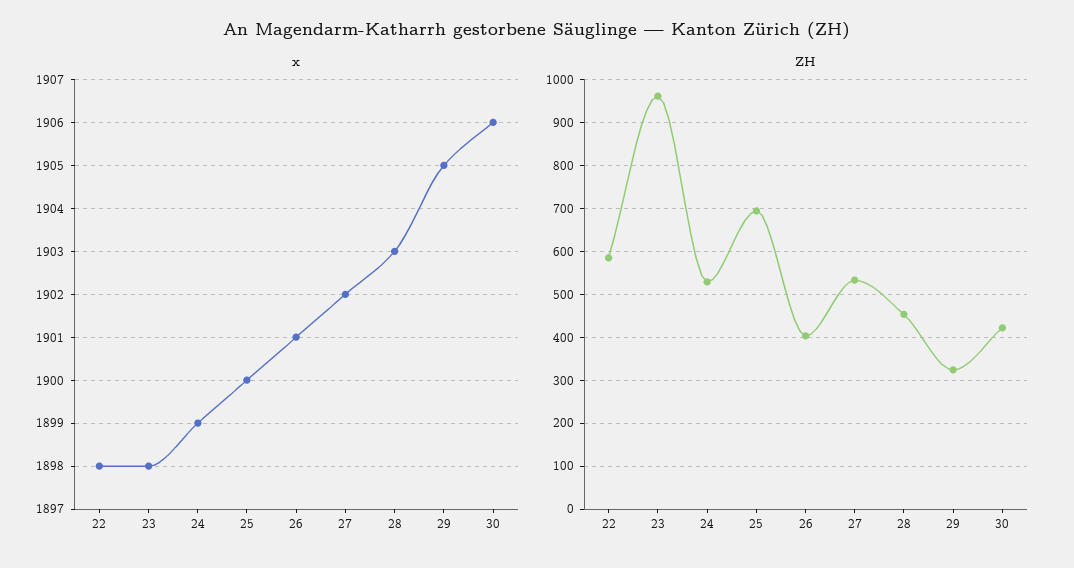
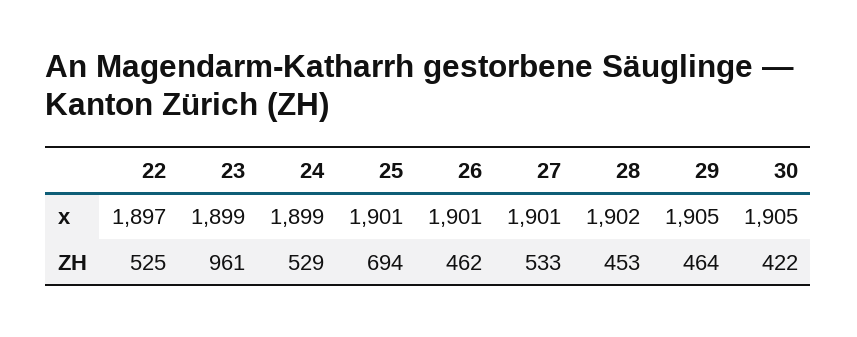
x, 22: 1898 -> 1897
x, 23: 1898 -> 1899
x, 25: 1900 -> 1901
x, 27: 1902 -> 1901
x, 28: 1903 -> 1902
x, 30: 1906 -> 1905
ZH, 22: 580 -> 525
ZH, 26: 400 -> 462
ZH, 29: 320 -> 464

